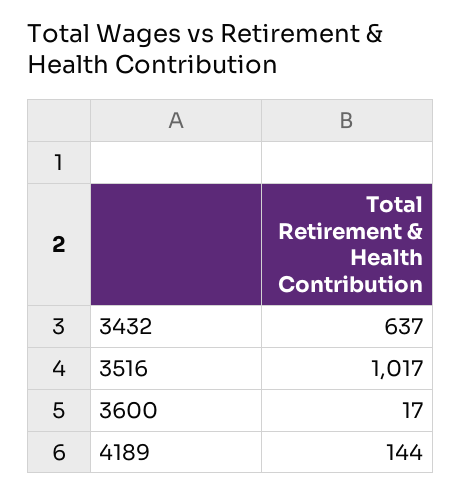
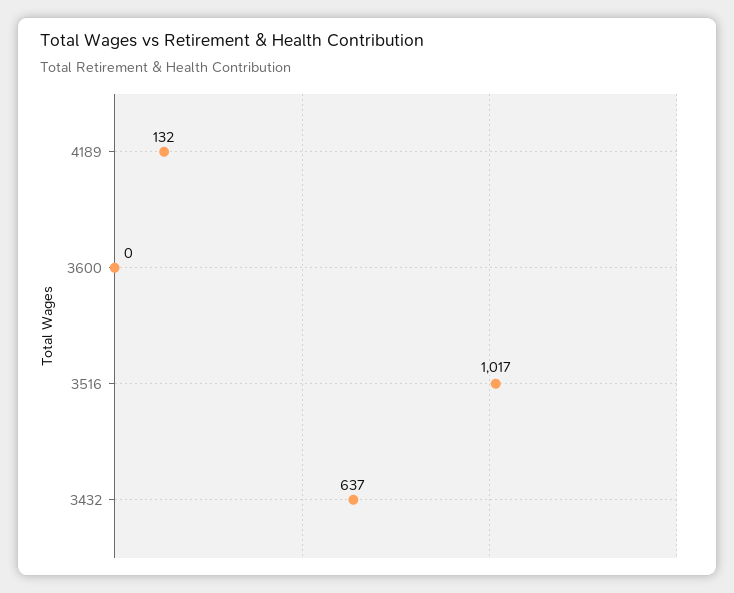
3600: 17 -> 0
4189: 144 -> 132

